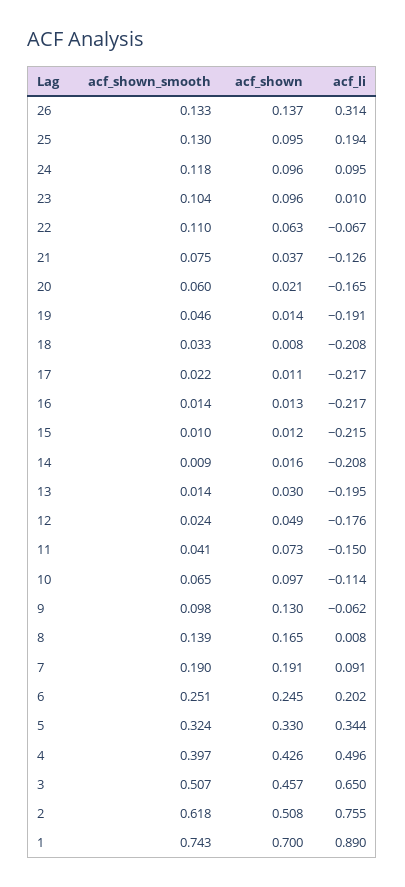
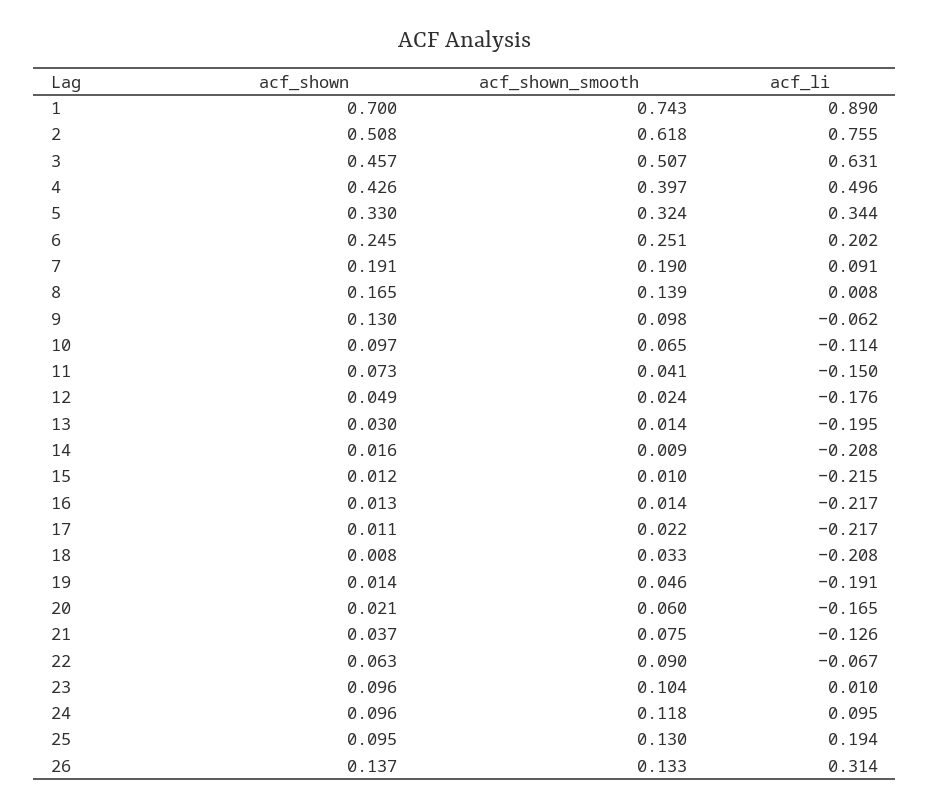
acf_shown_smooth, 22: 0.11 -> 0.09
acf_li, 3: 0.65 -> 0.631

